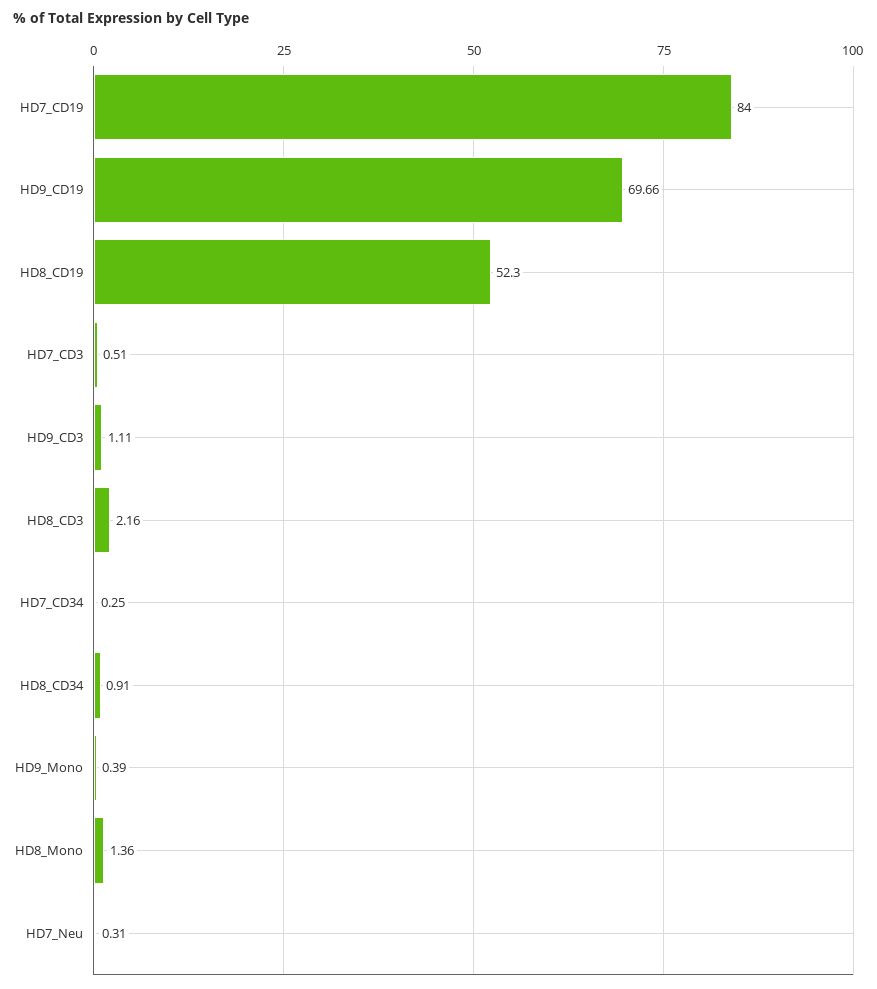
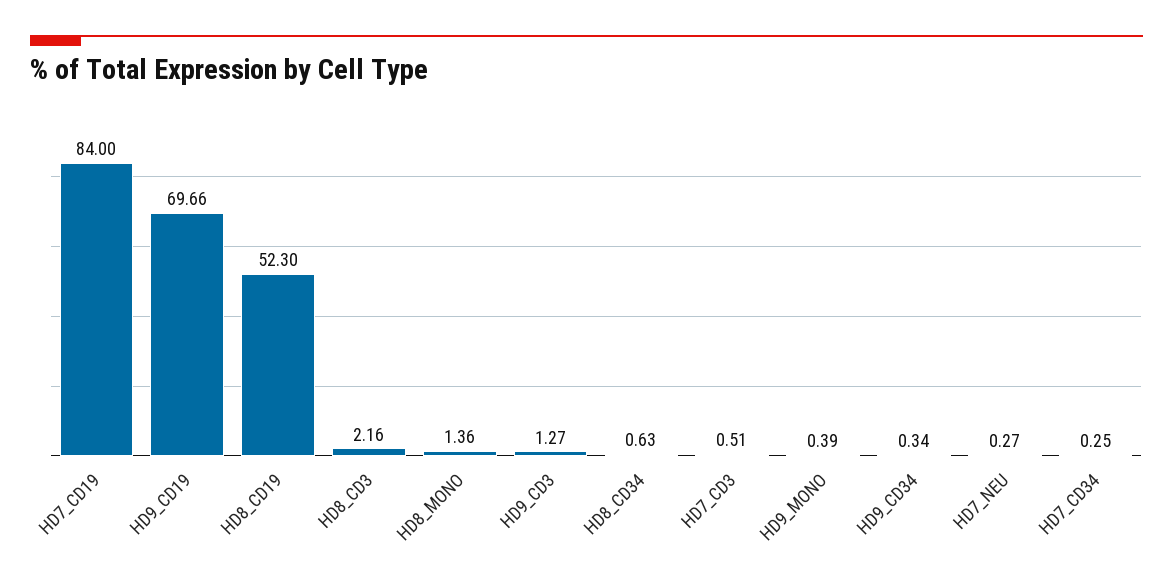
HD9_CD3: 1.11 -> 1.27
HD8_CD34: 0.91 -> 0.63
HD7_Neu: 0.31 -> 0.27
HD9_CD34: none -> 0.34

